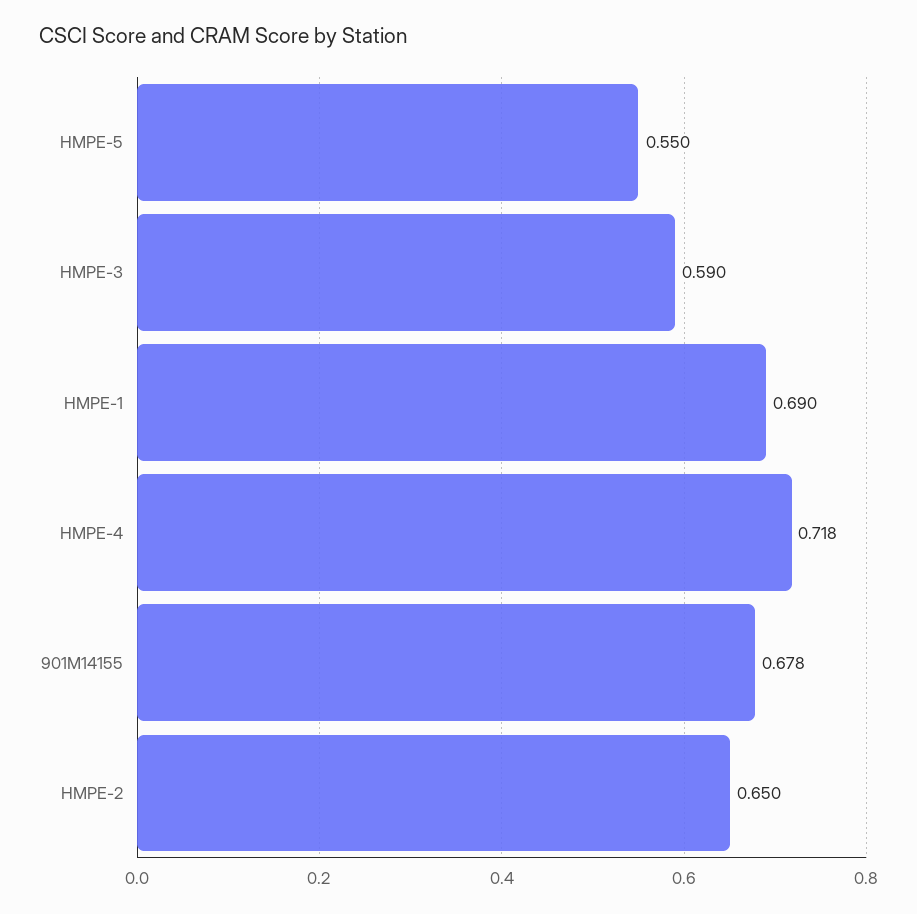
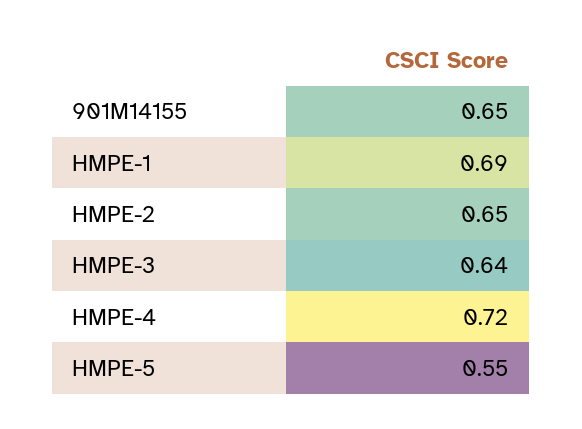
HMPE-3: 0.59 -> 0.64
HMPE-4: 0.718 -> 0.72
901M14155: 0.678 -> 0.65

